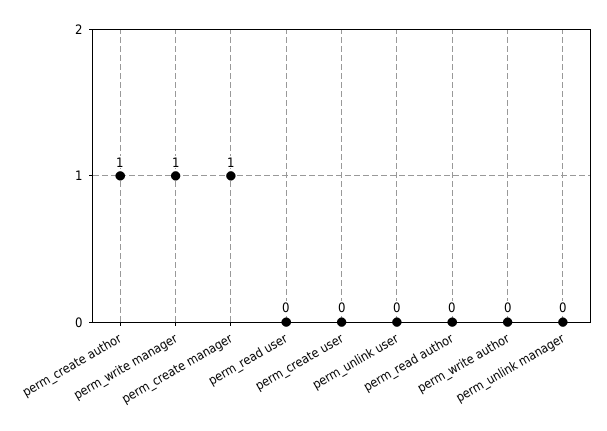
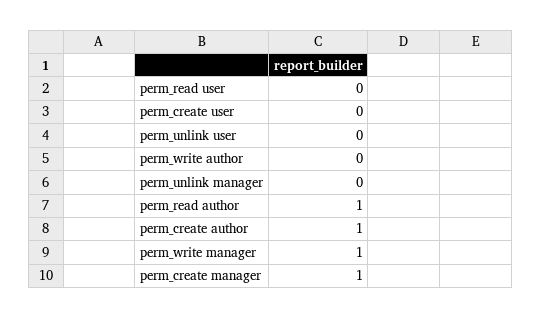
perm_read author: 0 -> 1

